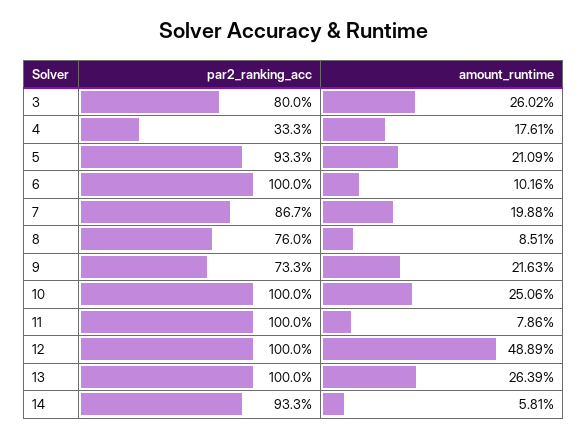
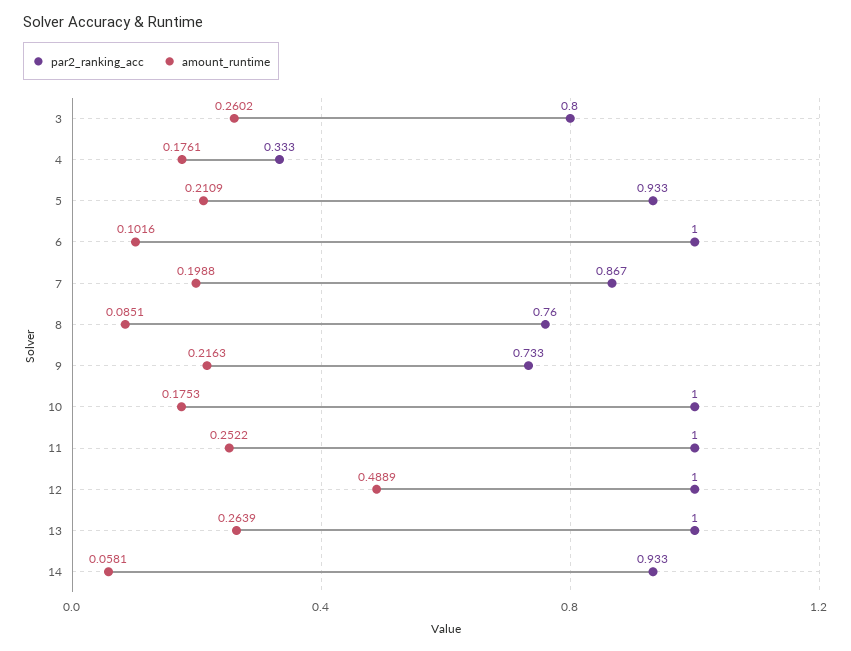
amount_runtime, 10: 0.2506 -> 0.1753
amount_runtime, 11: 0.0786 -> 0.2522

